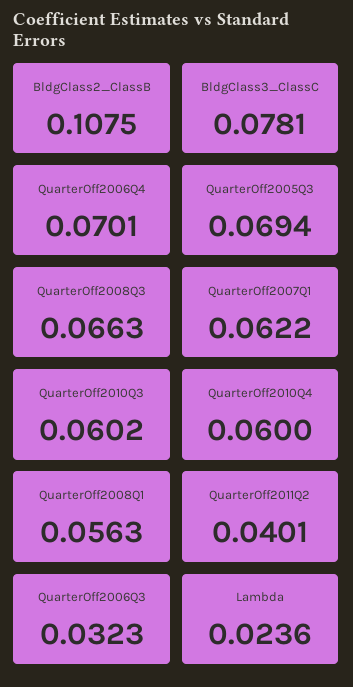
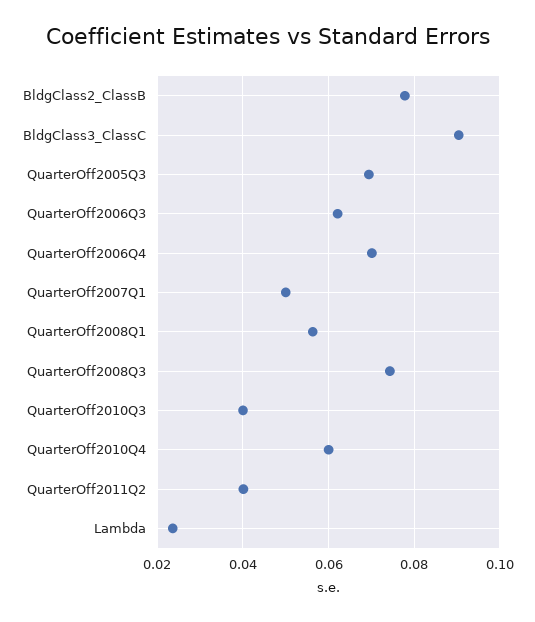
BldgClass2_ClassB: 0.1075 -> 0.078
BldgClass3_ClassC: 0.0781 -> 0.09
QuarterOff2008Q3: 0.0663 -> 0.074
QuarterOff2007Q1: 0.0622 -> 0.05
QuarterOff2010Q3: 0.0602 -> 0.04
QuarterOff2006Q3: 0.0323 -> 0.062

